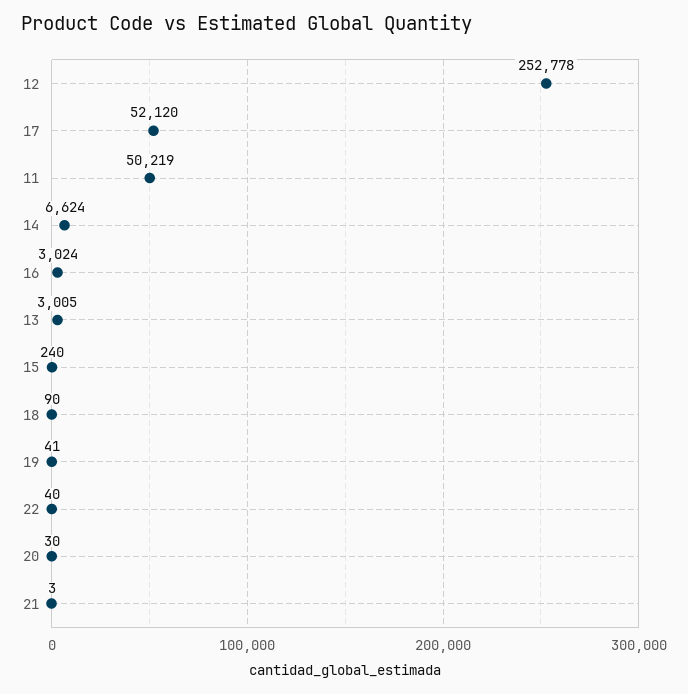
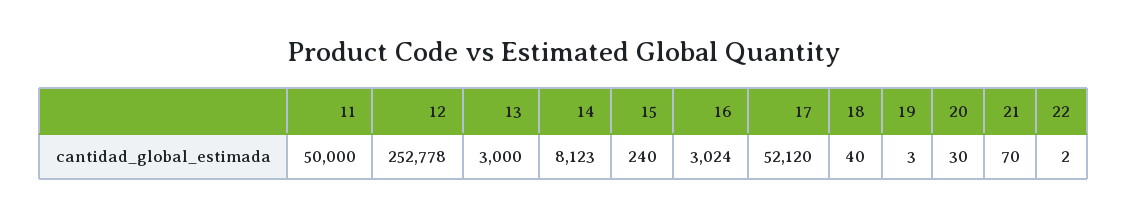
11: 50219 -> 50000
14: 6624 -> 8123
13: 3005 -> 3000
18: 90 -> 40
19: 41 -> 3
22: 40 -> 2
21: 3 -> 70

